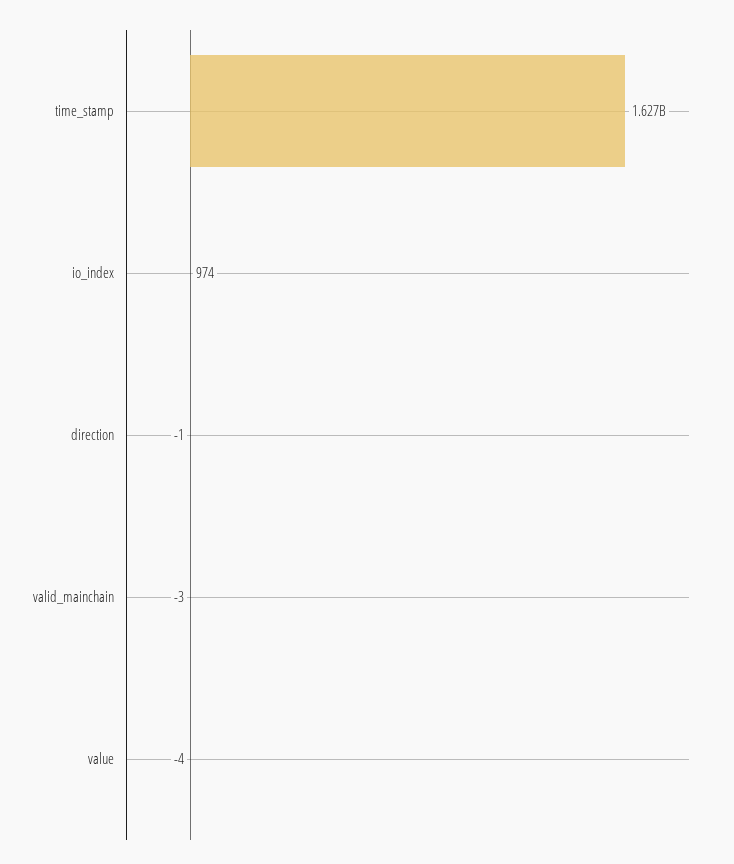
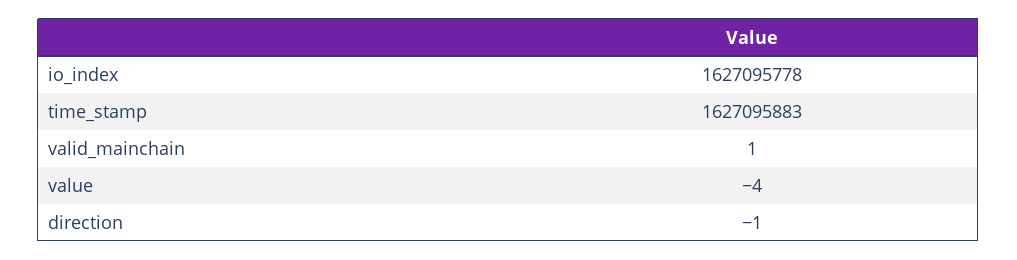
io_index: 974 -> 1627095778
valid_mainchain: -3 -> 1

